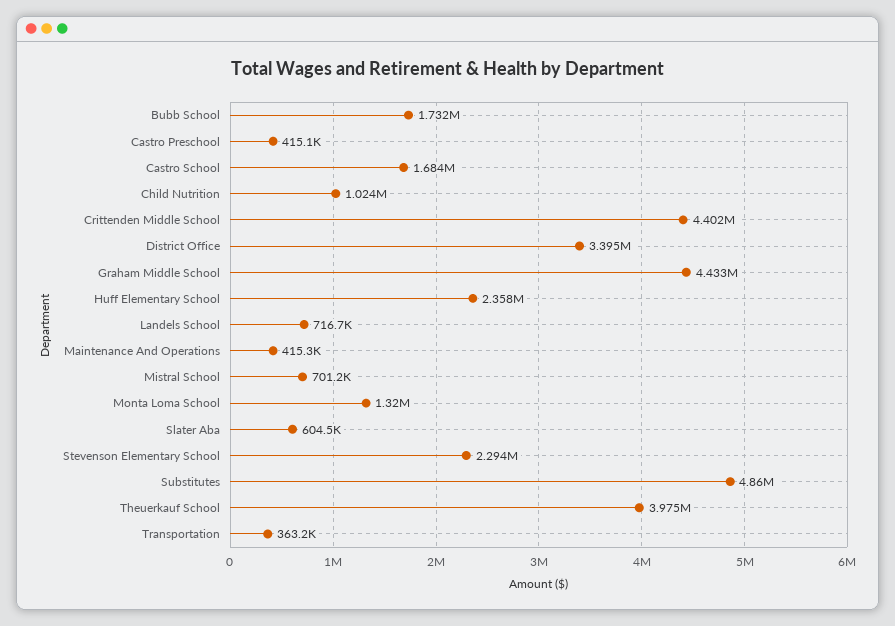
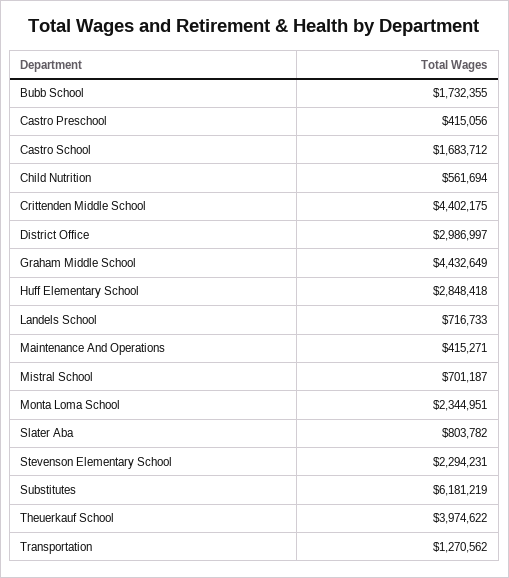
Child Nutrition: 1024000 -> 561694
District Office: 3395000 -> 2986997
Huff Elementary School: 2358000 -> 2848418
Monta Loma School: 1320000 -> 2344951
Slater Aba: 604500 -> 803782
Substitutes: 4860000 -> 6181219
Transportation: 363200 -> 1270562

